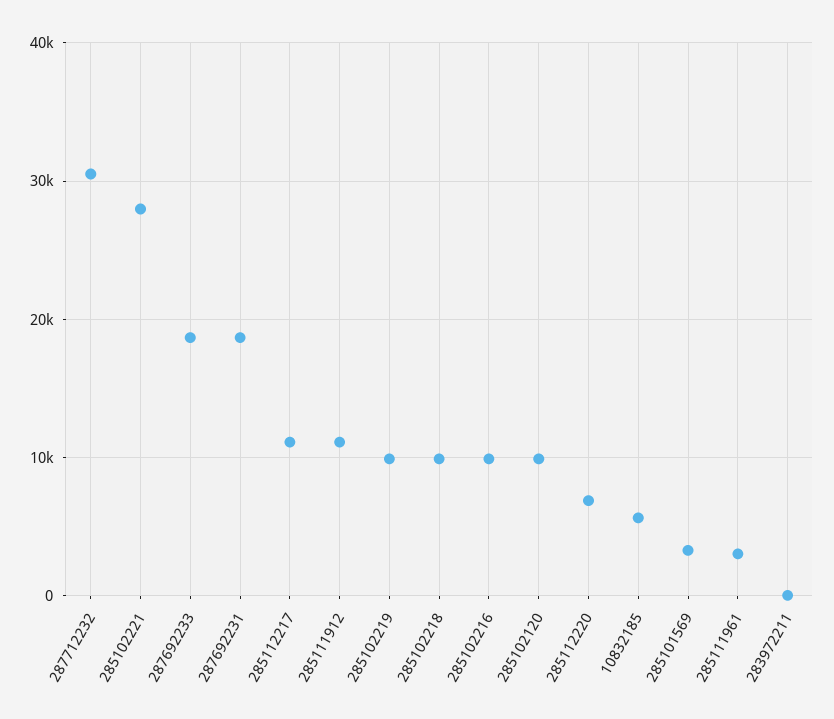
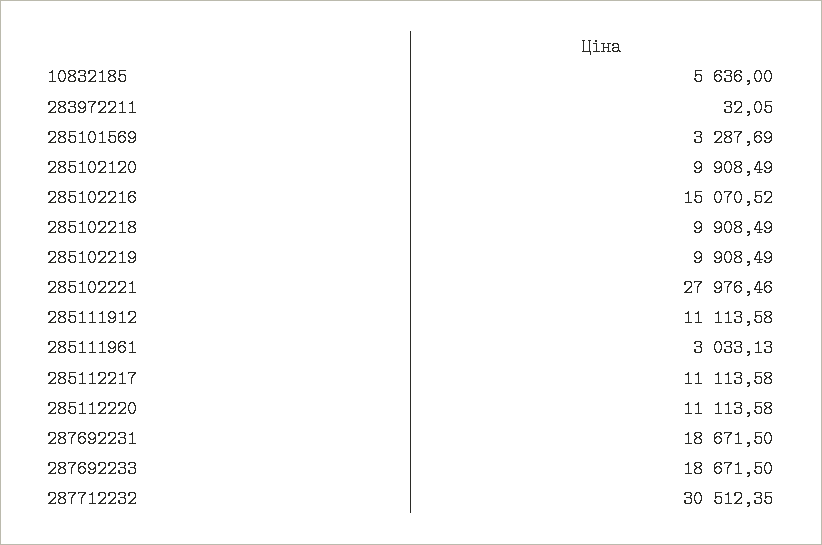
285102216: 10000 -> 15070.52
285112220: 7000 -> 11113.58

